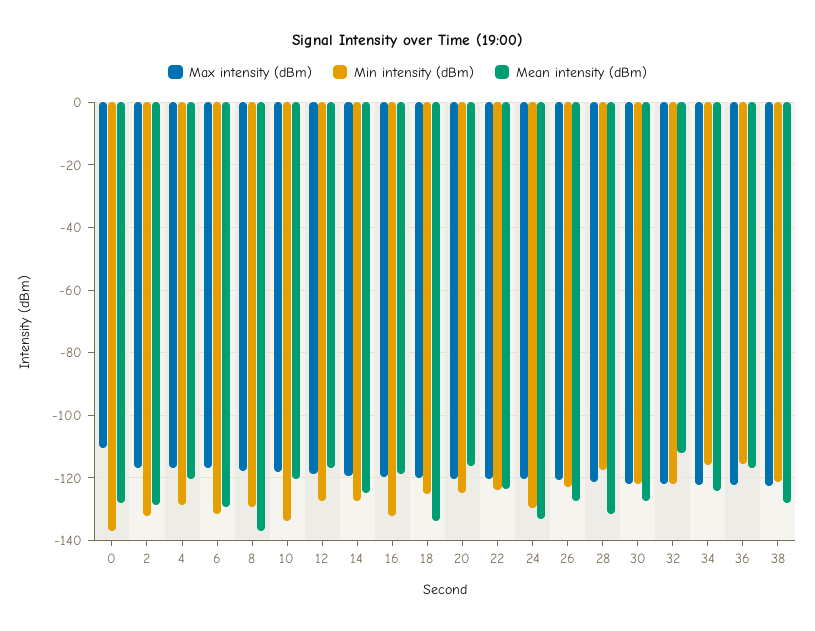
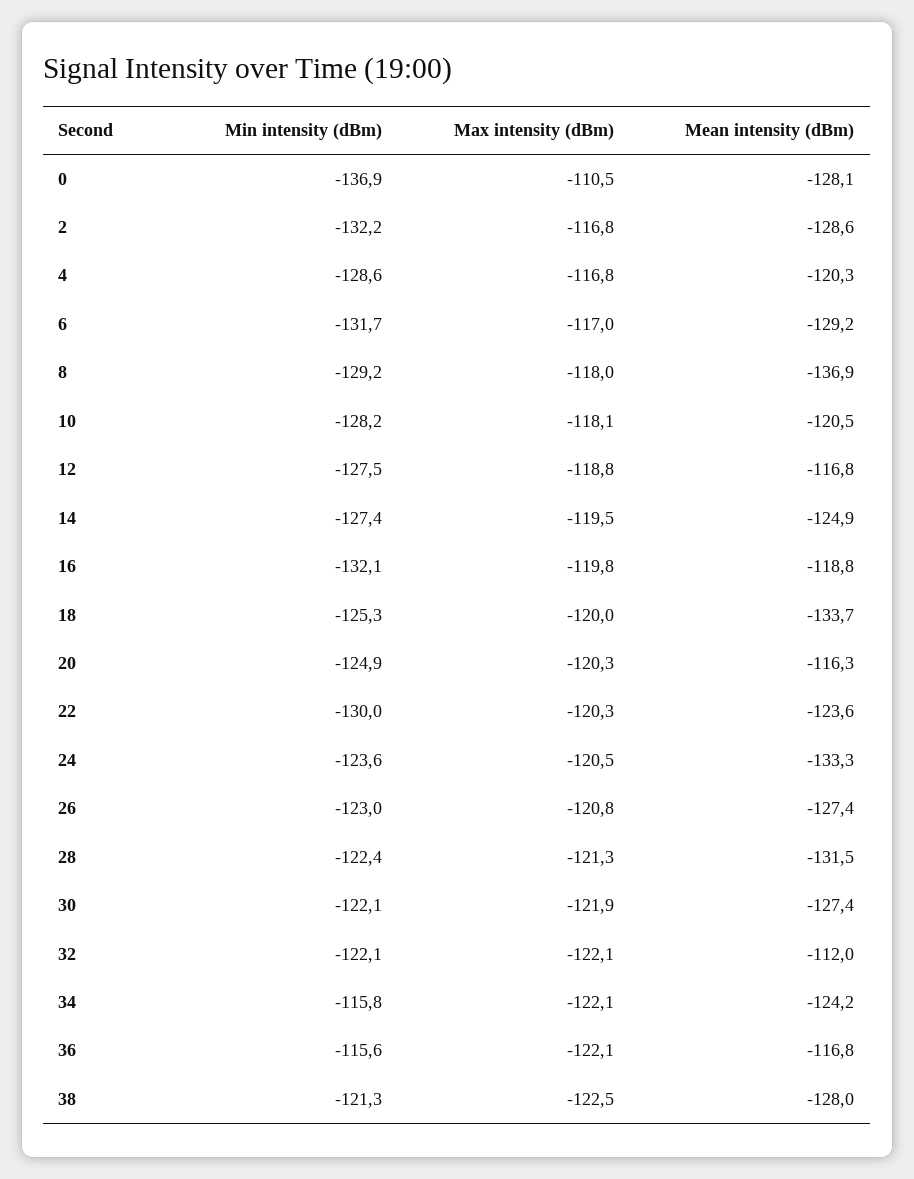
Min intensity (dBm), 10: -134 -> -128.2
Min intensity (dBm), 22: -124 -> -130
Min intensity (dBm), 24: -130 -> -123.6
Min intensity (dBm), 28: -118 -> -122.4

